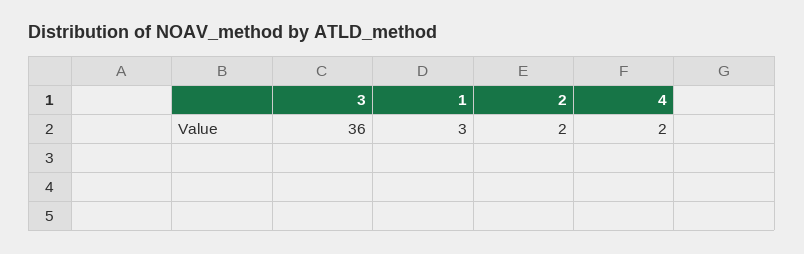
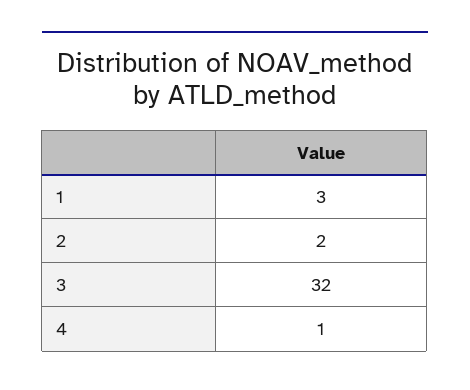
3: 36 -> 32
4: 2 -> 1

